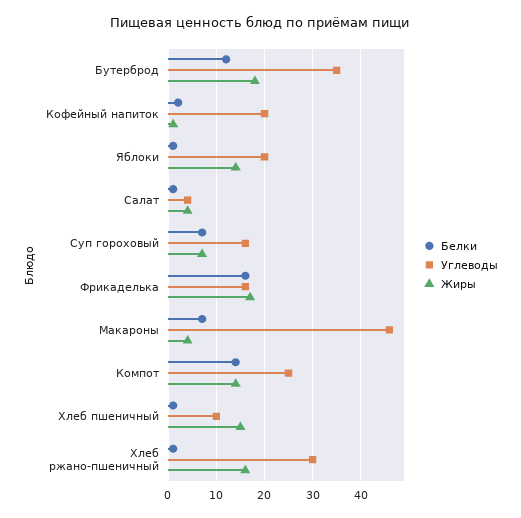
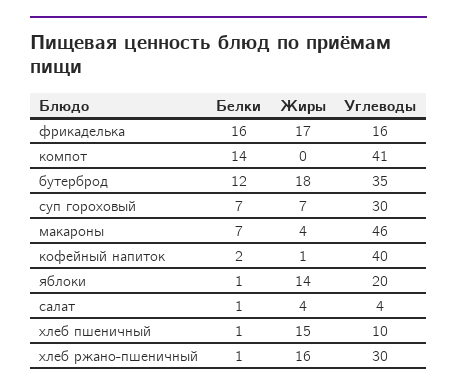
Углеводы, Кофейный напиток: 20 -> 40
Углеводы, Суп гороховый: 15 -> 30
Углеводы, Компот: 25 -> 41
Жиры, Компот: 15 -> 0

